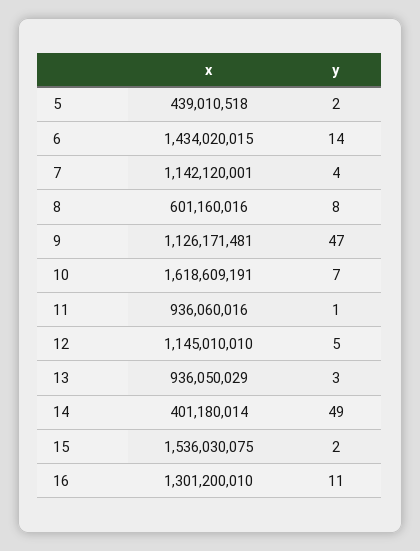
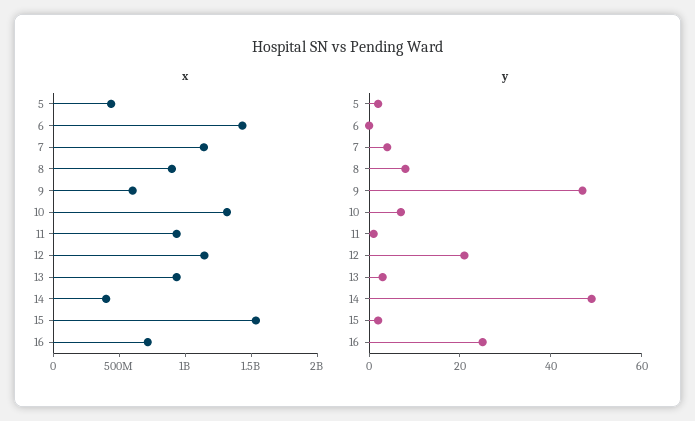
y, 6: 14 -> 0
x, 8: 601160016 -> 900000000
x, 9: 1126171481 -> 600000000
x, 10: 1618609191 -> 1300000000
y, 12: 5 -> 20
x, 16: 1301200010 -> 700000000
y, 16: 11 -> 25

